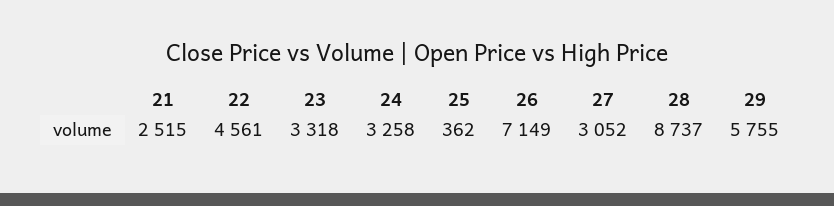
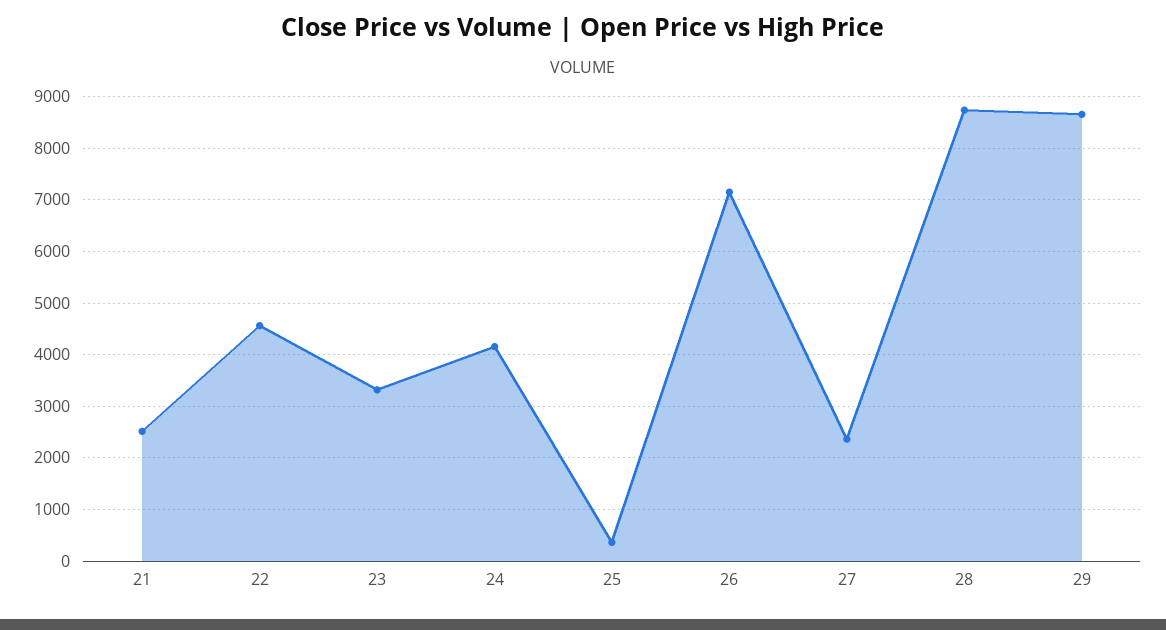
24: 3258 -> 4200
27: 3052 -> 2400
29: 5755 -> 8600

